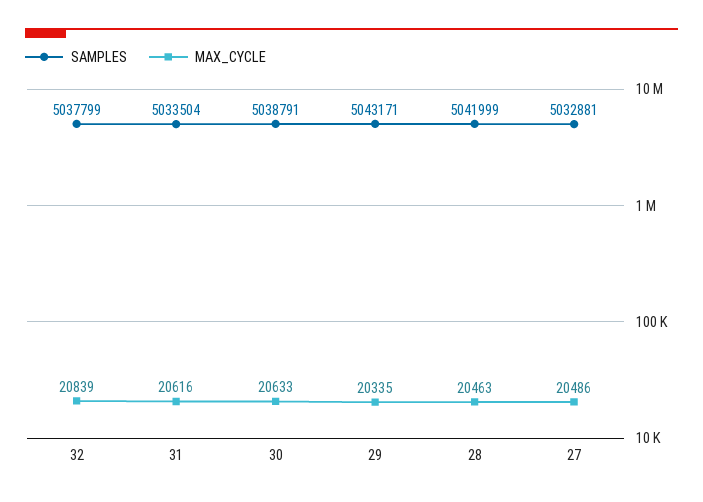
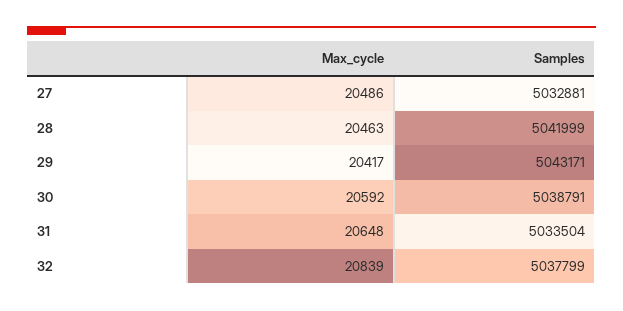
MAX_CYCLE, 31: 20616 -> 20648
MAX_CYCLE, 30: 20633 -> 20592
MAX_CYCLE, 29: 20335 -> 20417

